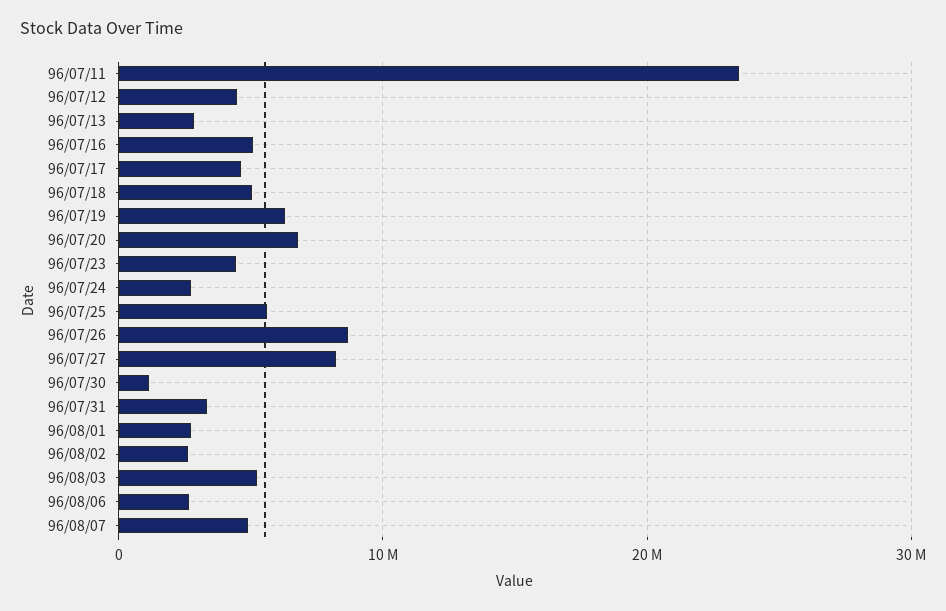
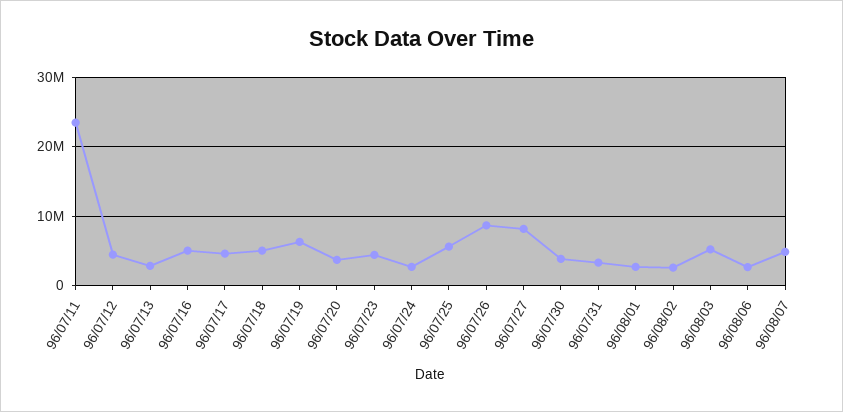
96/07/20: 7000000 -> 4000000
96/07/30: 1000000 -> 4000000

